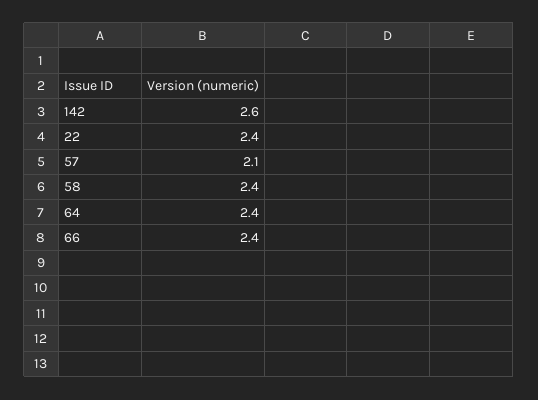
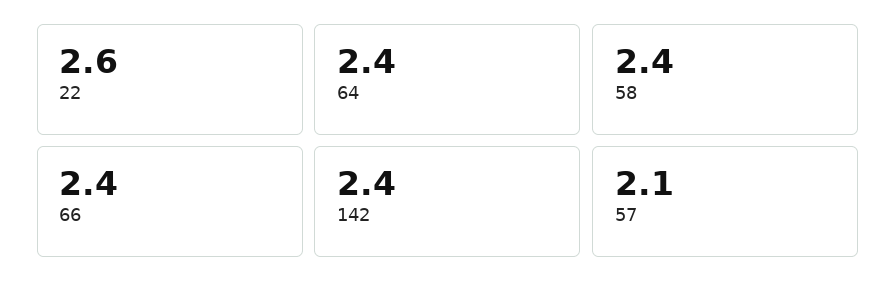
142: 2.6 -> 2.4
22: 2.4 -> 2.6

